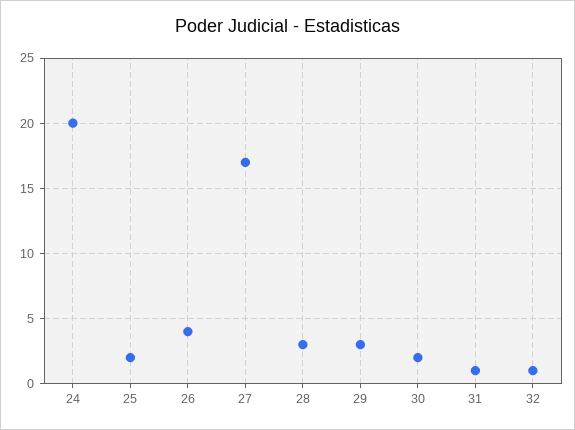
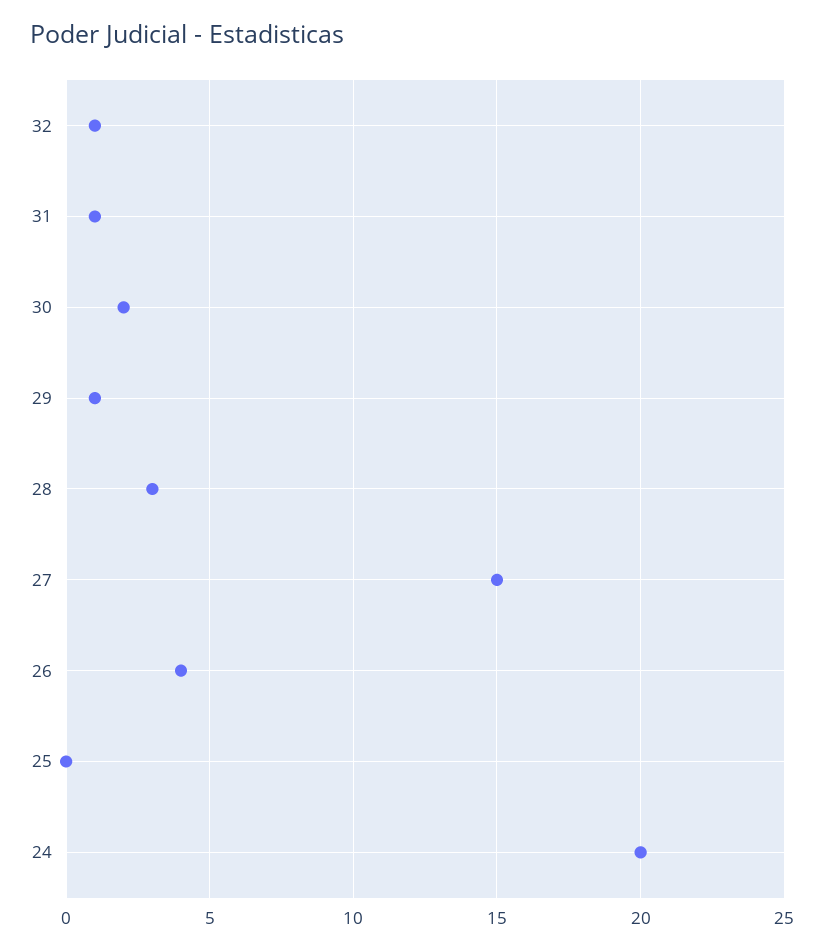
25: 2 -> 0
27: 17 -> 15
29: 3 -> 1

